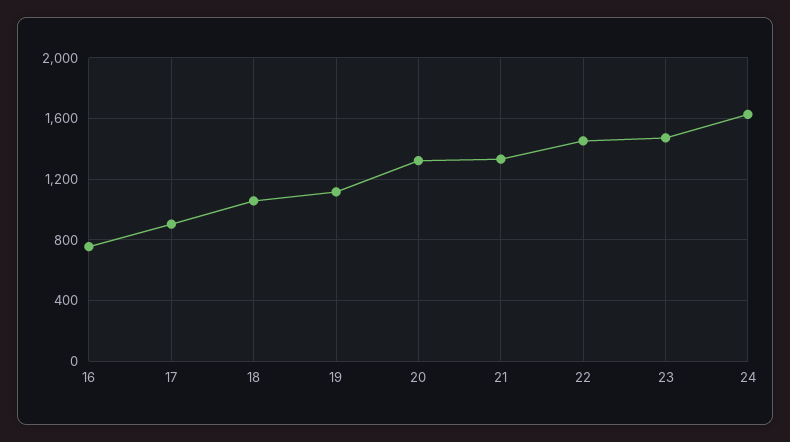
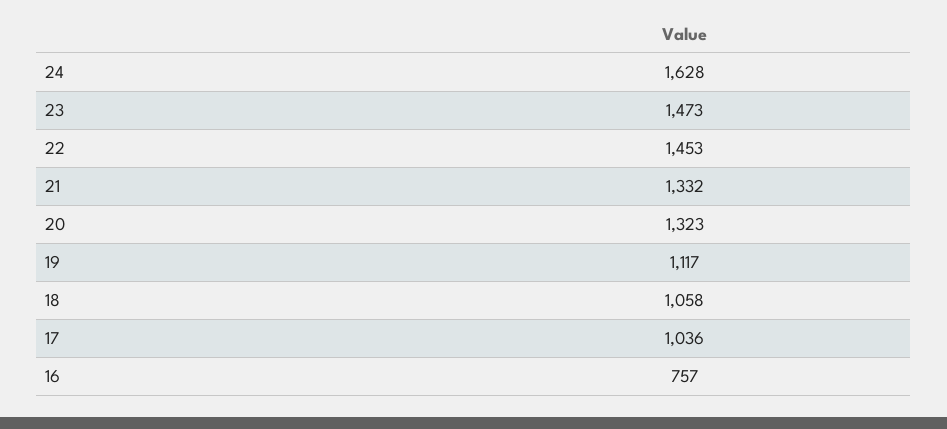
17: 900 -> 1036

